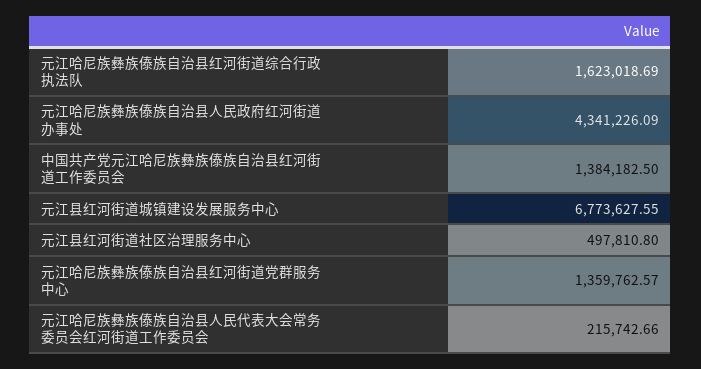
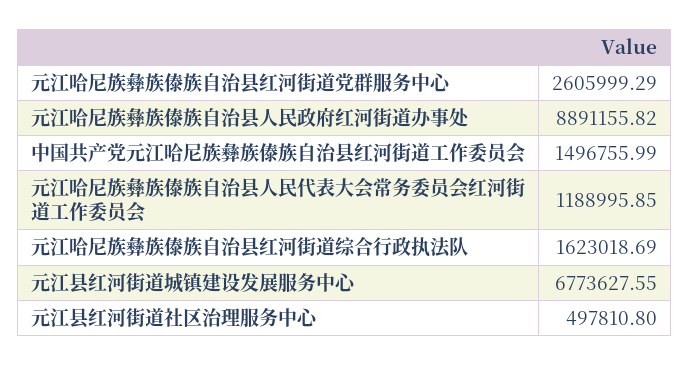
元江哈尼族彝族傣族自治县人民政府红河街道办事处: 4341226.09 -> 8891155.82
中国共产党元江哈尼族彝族傣族自治县红河街道工作委员会: 1384182.5 -> 1496755.99
元江哈尼族彝族傣族自治县红河街道党群服务中心: 1359762.57 -> 2605999.29
元江哈尼族彝族傣族自治县人民代表大会常务委员会红河街道工作委员会: 215742.66 -> 1188995.85

